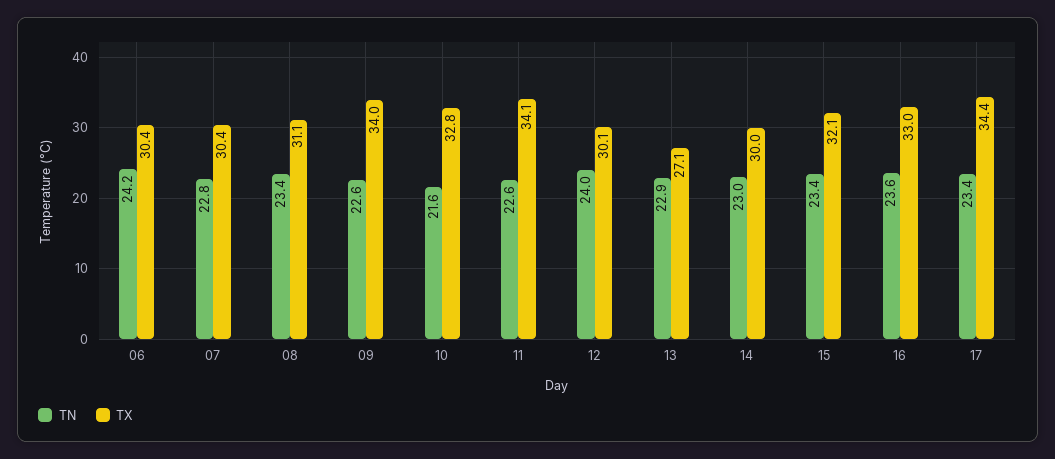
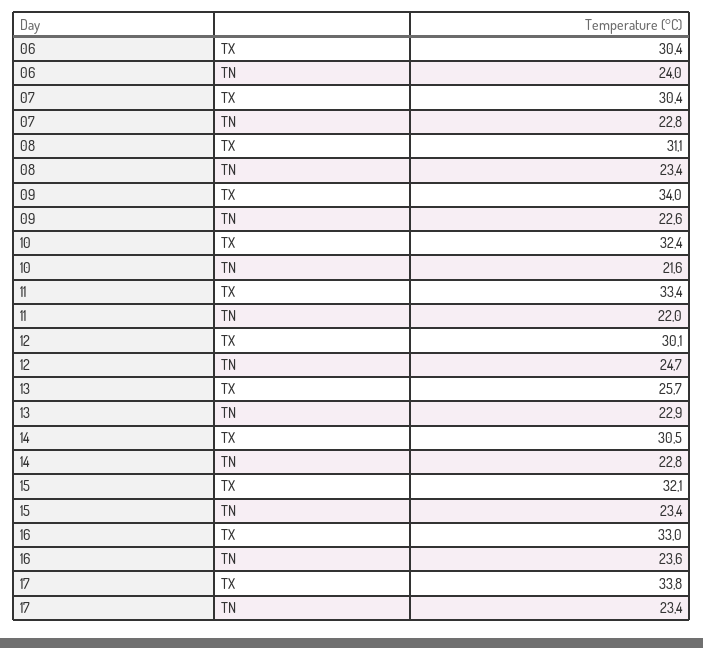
TN, 06: 24.2 -> 24
TX, 10: 32.8 -> 32.4
TN, 11: 22.6 -> 22
TX, 11: 34.1 -> 33.4
TN, 12: 24 -> 24.7
TX, 13: 27.1 -> 25.7
TN, 14: 23 -> 22.8
TX, 14: 30 -> 30.5
TX, 17: 34.4 -> 33.8

